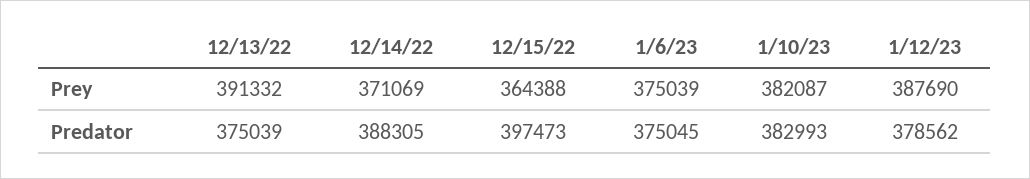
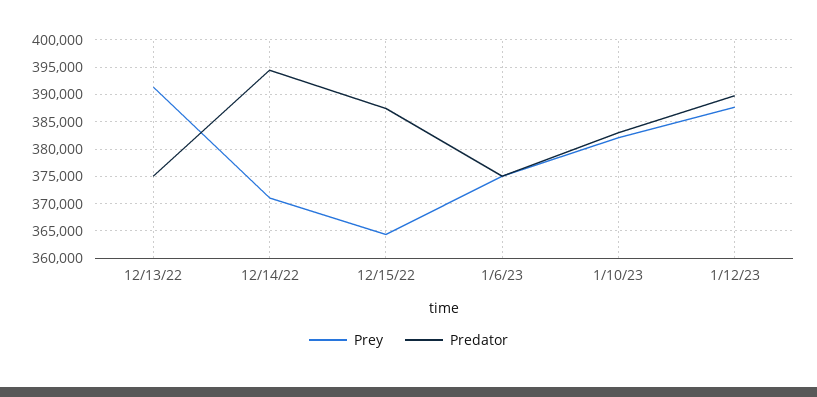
Predator, 12/14/22: 388305 -> 395000
Predator, 12/15/22: 397473 -> 387500
Predator, 1/12/23: 378562 -> 390000

